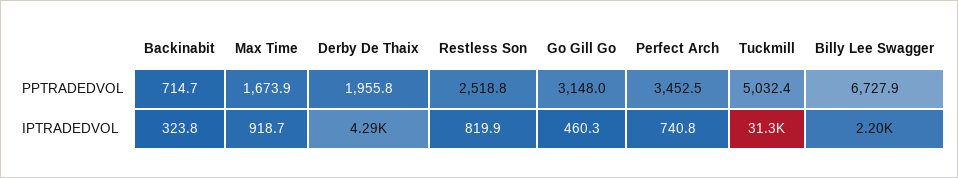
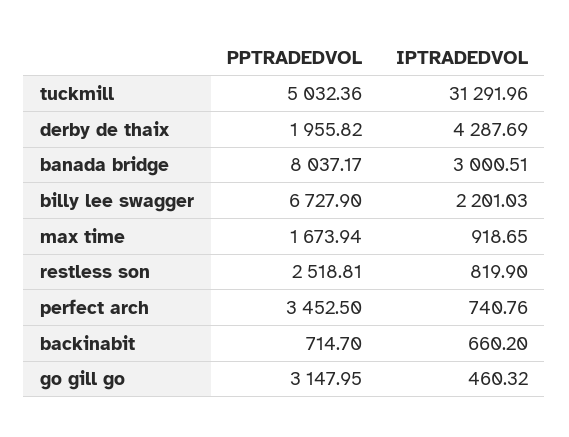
Backinabit, IPTRADEDVOL: 323.8 -> 660.2
banada bridge, PPTRADEDVOL: none -> 8037.17
banada bridge, IPTRADEDVOL: none -> 3000.51

